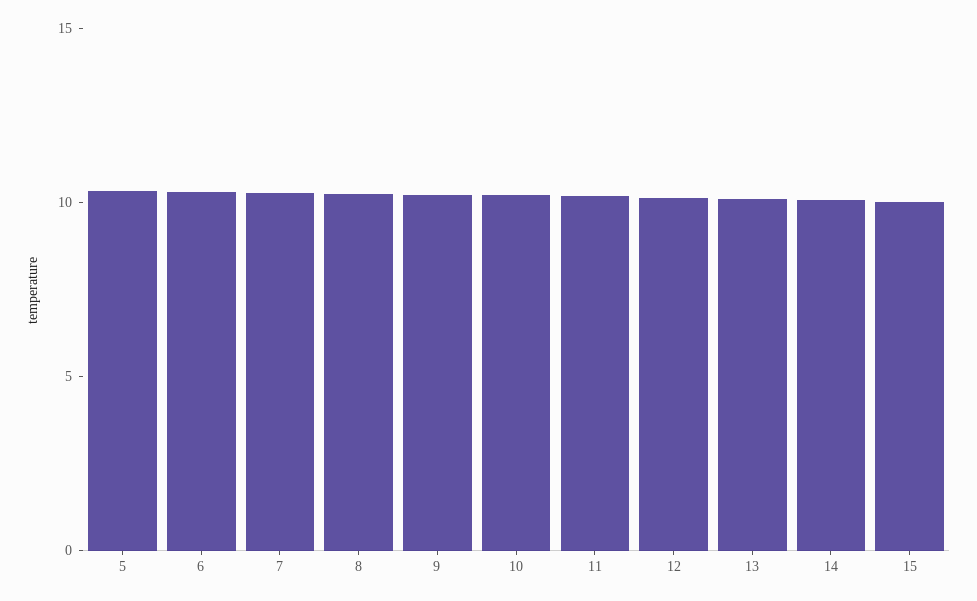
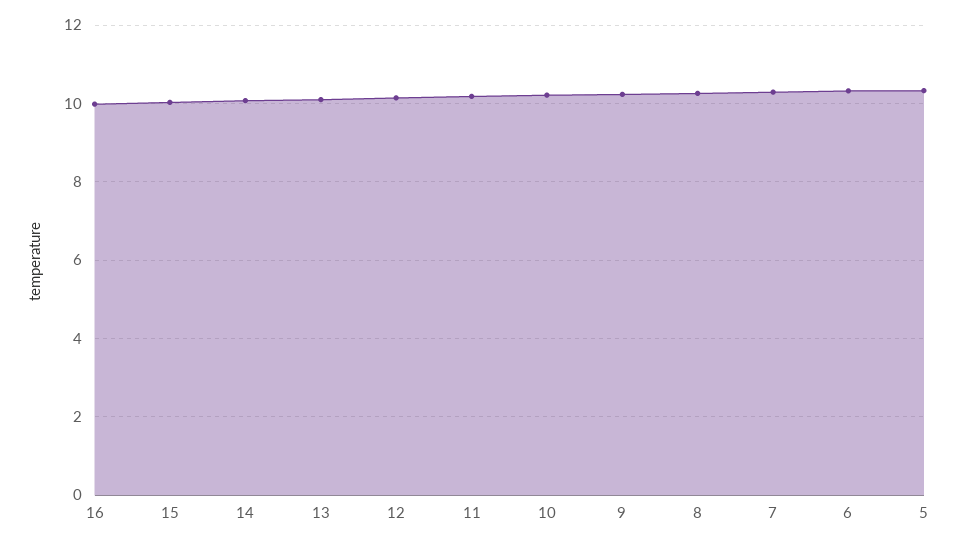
16: none -> 10

